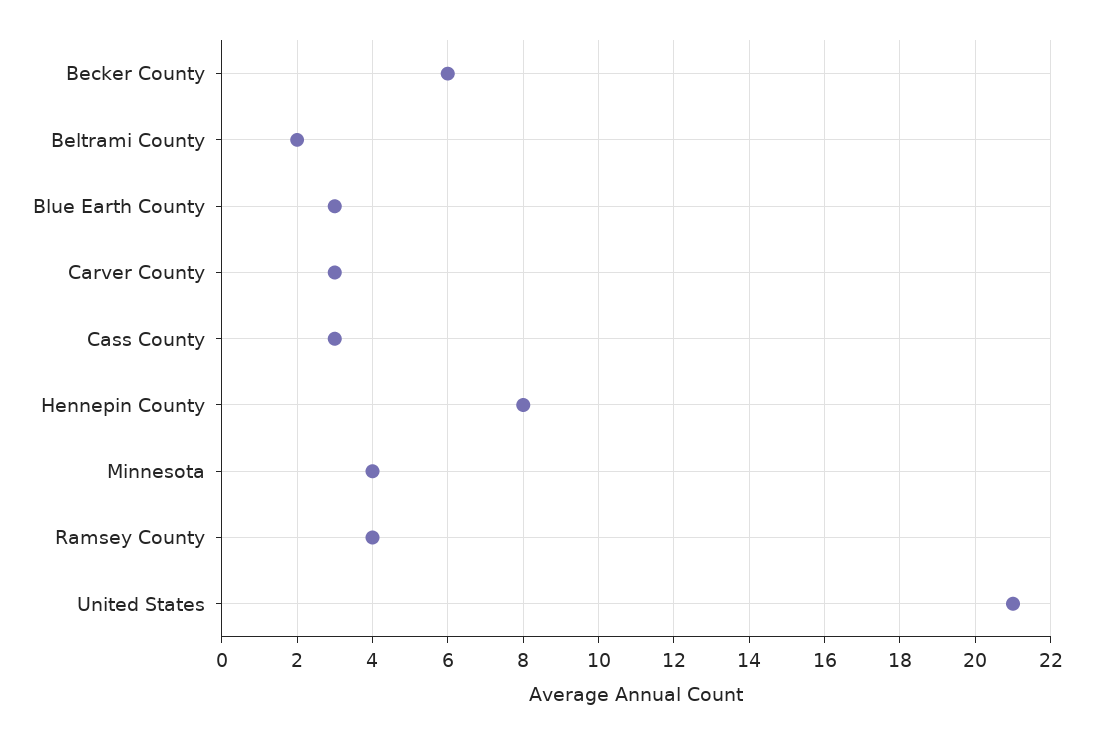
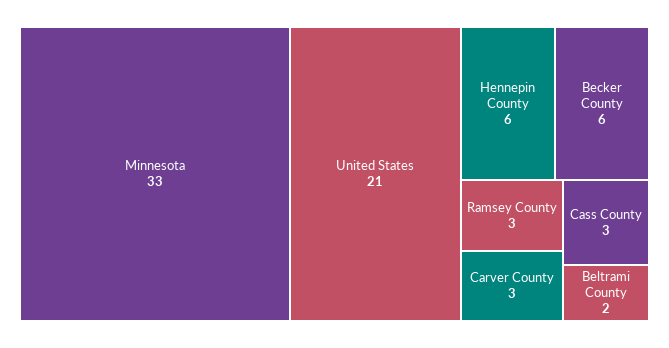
Blue Earth County: 3 -> none
Hennepin County: 8 -> 6
Minnesota: 4 -> 33
Ramsey County: 4 -> 3

